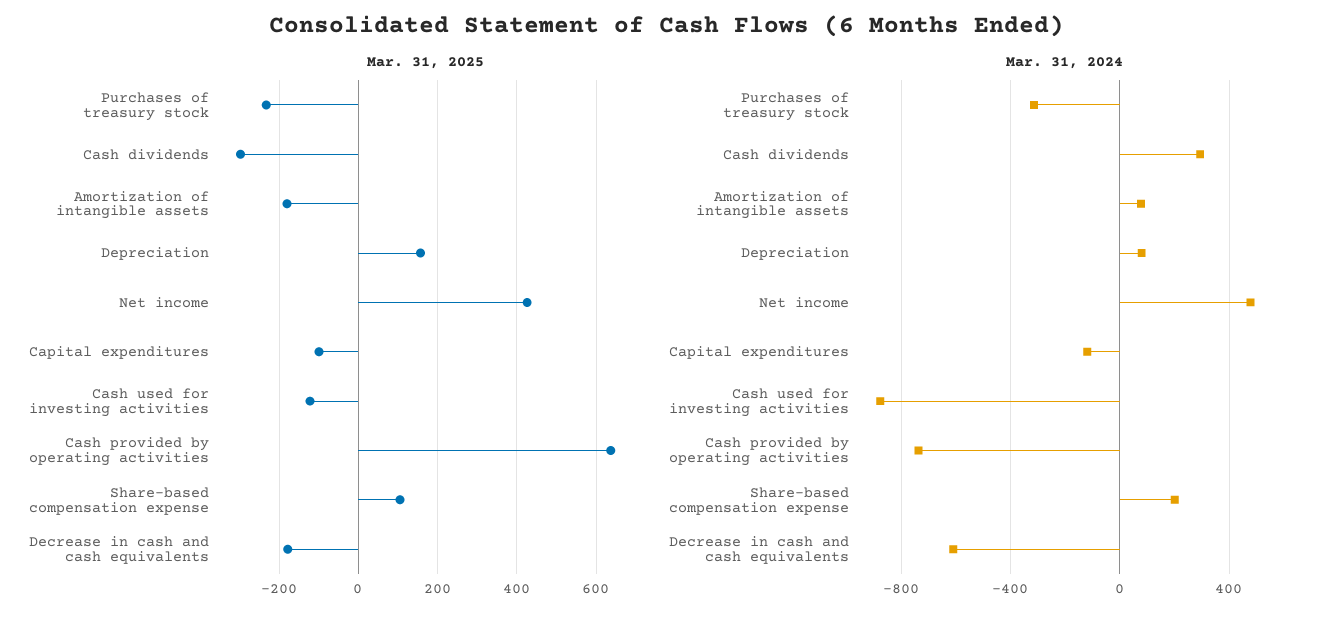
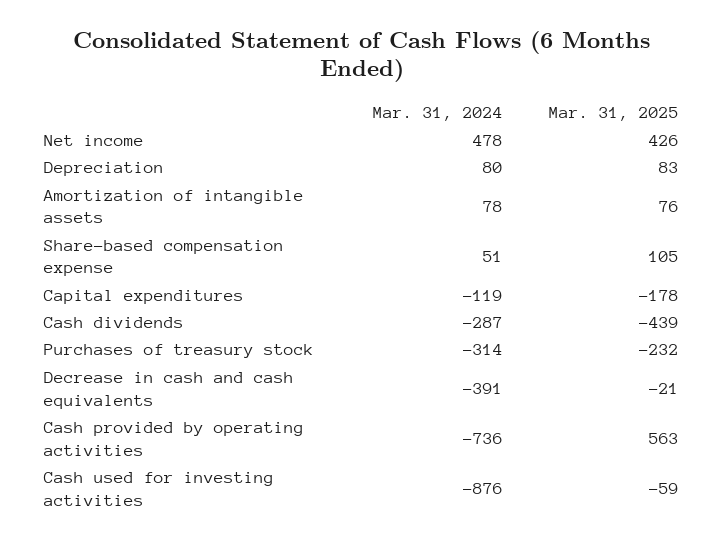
Mar. 31, 2025, Cash dividends: -300 -> -439
Mar. 31, 2025, Amortization of intangible assets: -180 -> 76
Mar. 31, 2025, Depreciation: 160 -> 83
Mar. 31, 2025, Capital expenditures: -100 -> -178
Mar. 31, 2025, Cash used for investing activities: -120 -> -59
Mar. 31, 2025, Cash provided by operating activities: 640 -> 563
Mar. 31, 2025, Decrease in cash and cash equivalents: -180 -> -21
Mar. 31, 2024, Cash dividends: 300 -> -287
Mar. 31, 2024, Share-based compensation expense: 200 -> 51
Mar. 31, 2024, Decrease in cash and cash equivalents: -600 -> -391

